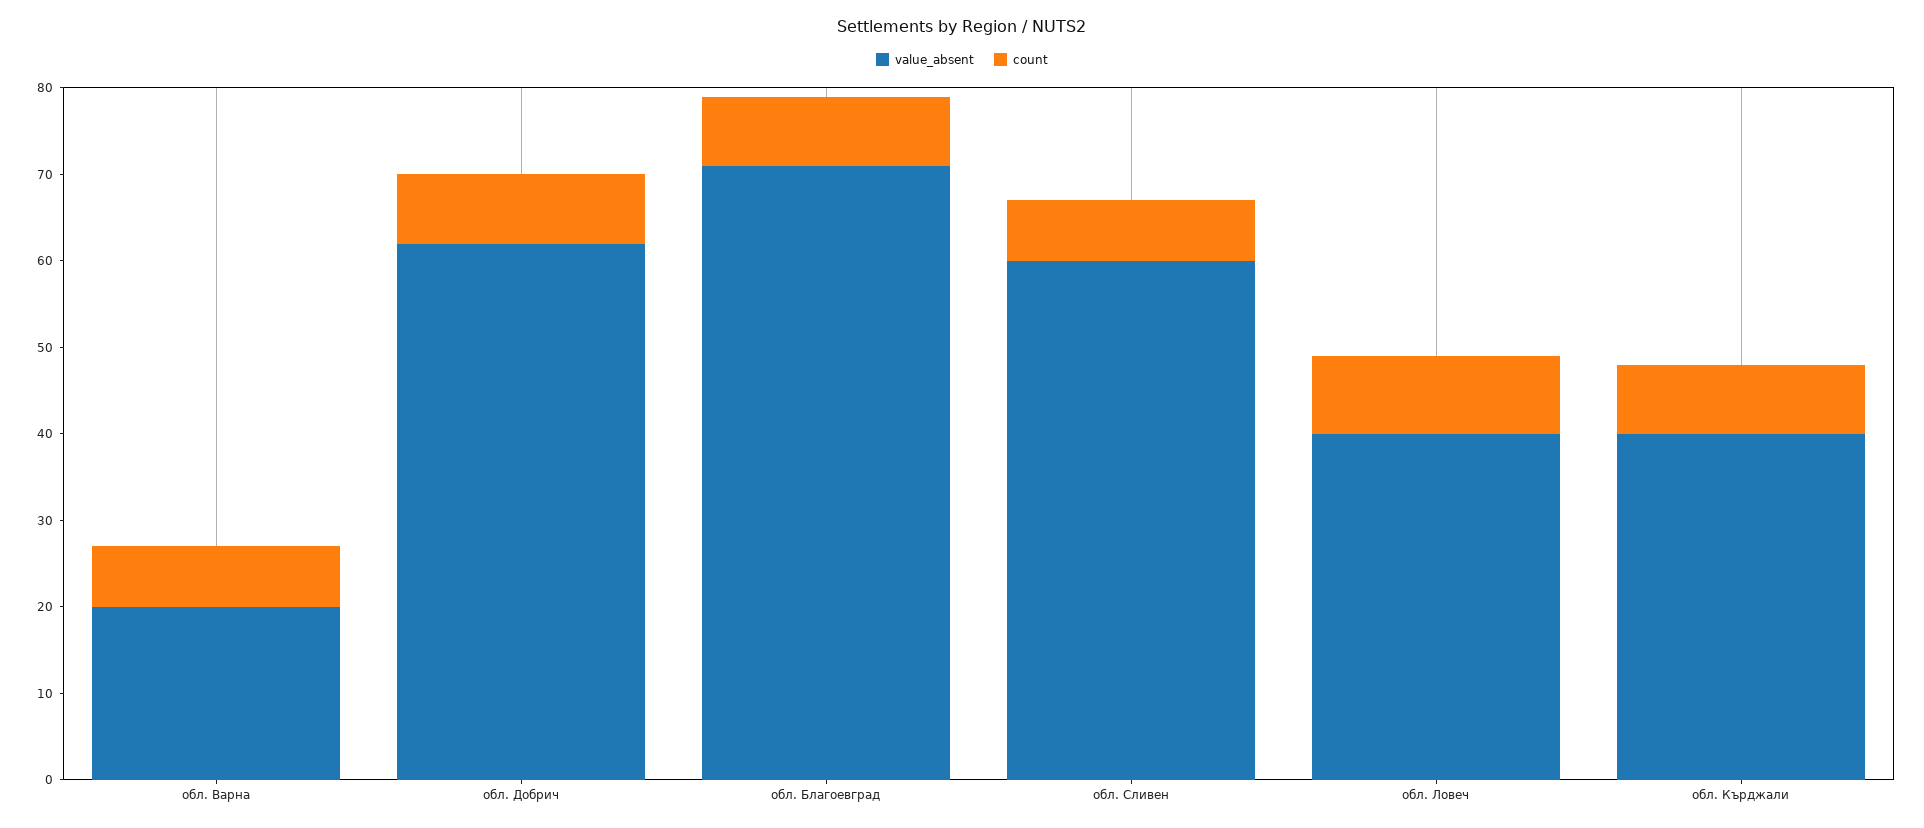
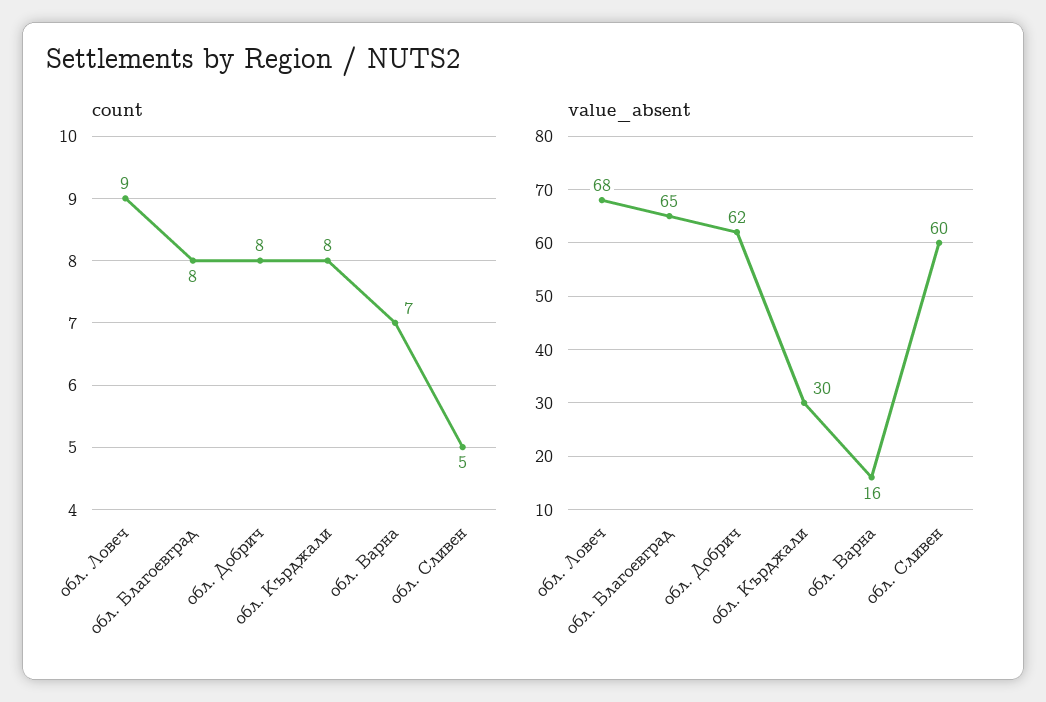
value_absent, обл. Варна: 20 -> 16
value_absent, обл. Благоевград: 71 -> 65
count, обл. Сливен: 7 -> 5
value_absent, обл. Ловеч: 40 -> 68
value_absent, обл. Кърджали: 40 -> 30

